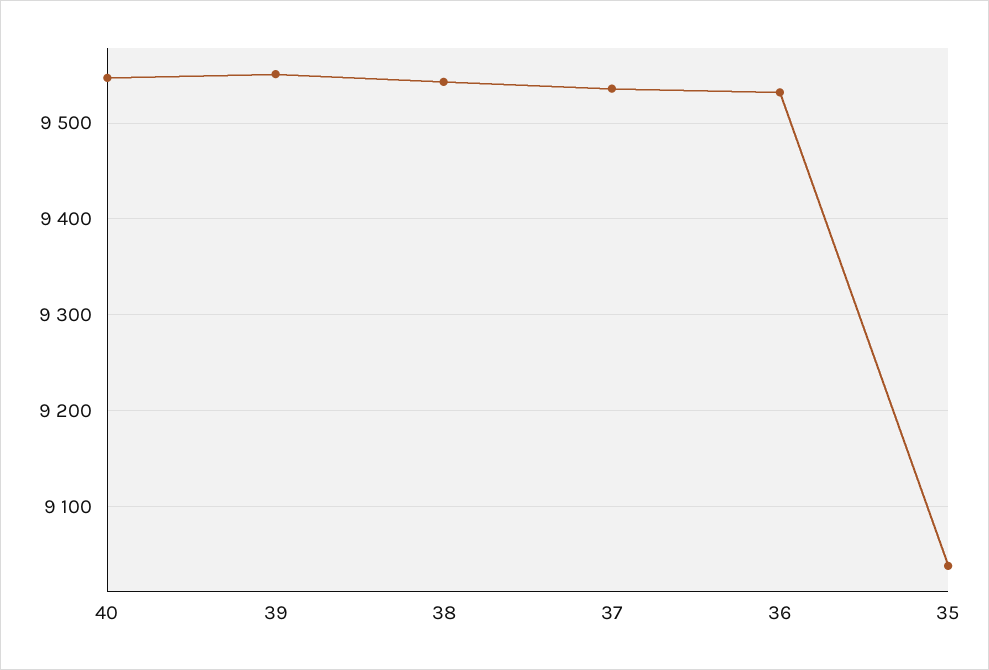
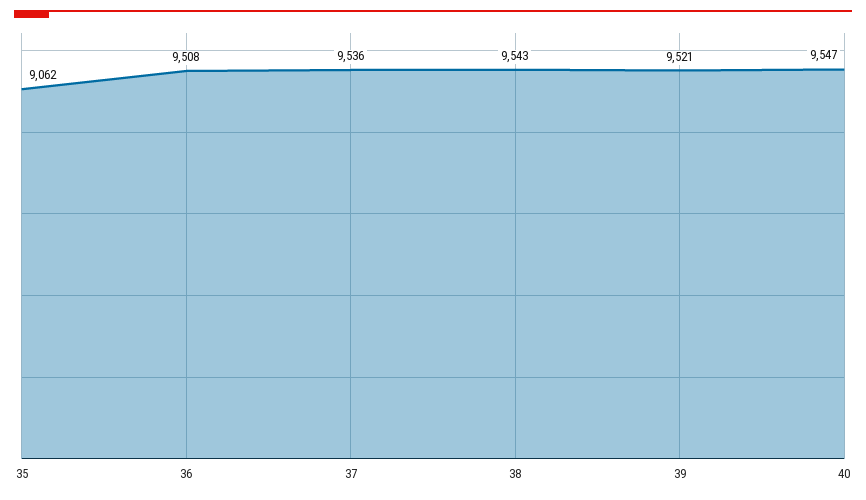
39: 9550 -> 9521
36: 9530 -> 9508
35: 9040 -> 9062

